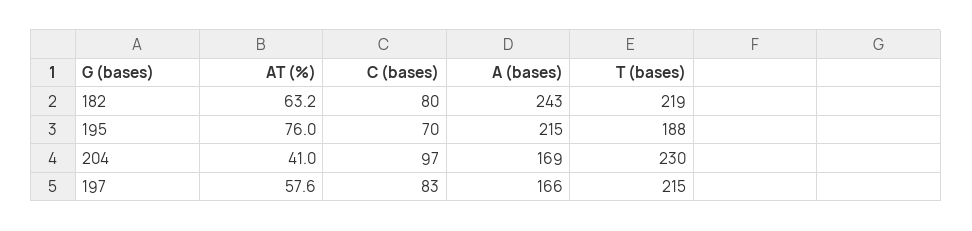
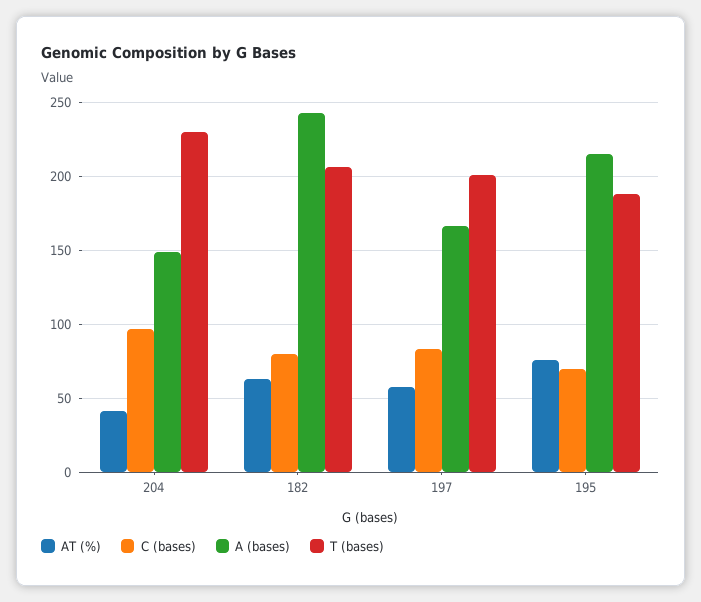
T (bases), 182: 219 -> 205
A (bases), 204: 169 -> 150
T (bases), 197: 215 -> 200

